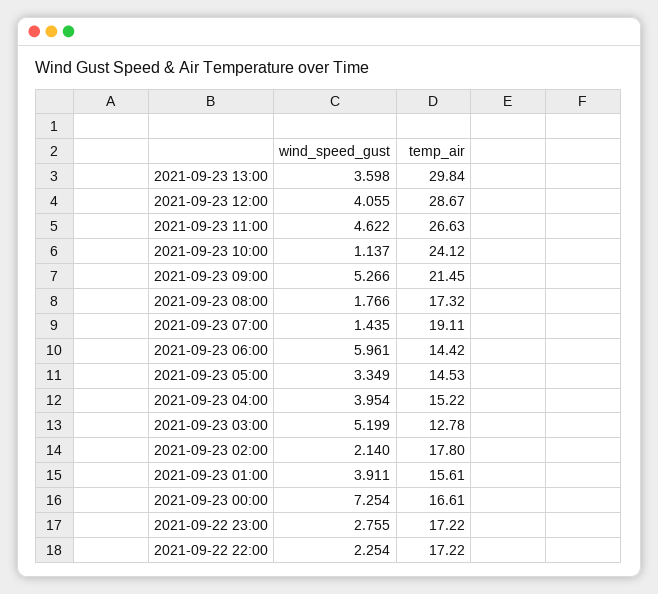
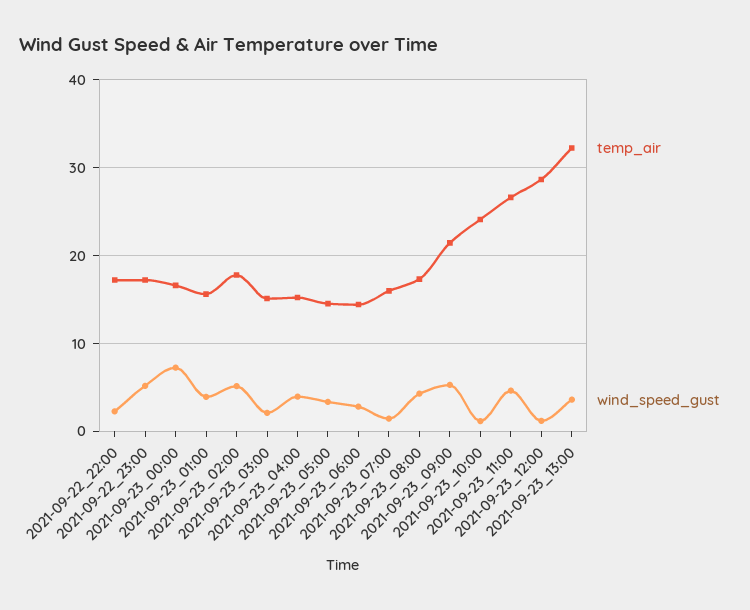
temp_air, 2021-09-23 13:00: 29.84 -> 32
wind_speed_gust, 2021-09-23 12:00: 4.055 -> 1
wind_speed_gust, 2021-09-23 08:00: 1.766 -> 4
temp_air, 2021-09-23 07:00: 19.11 -> 16
wind_speed_gust, 2021-09-23 06:00: 5.961 -> 3
wind_speed_gust, 2021-09-23 03:00: 5.199 -> 2
temp_air, 2021-09-23 03:00: 12.78 -> 15
wind_speed_gust, 2021-09-23 02:00: 2.14 -> 5
wind_speed_gust, 2021-09-22 23:00: 2.755 -> 5

